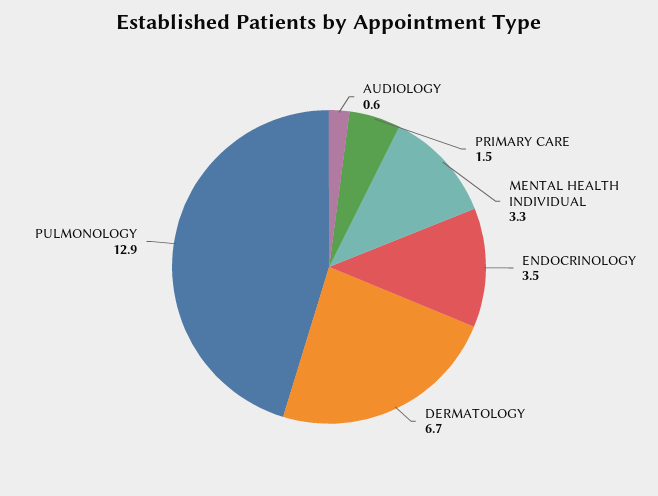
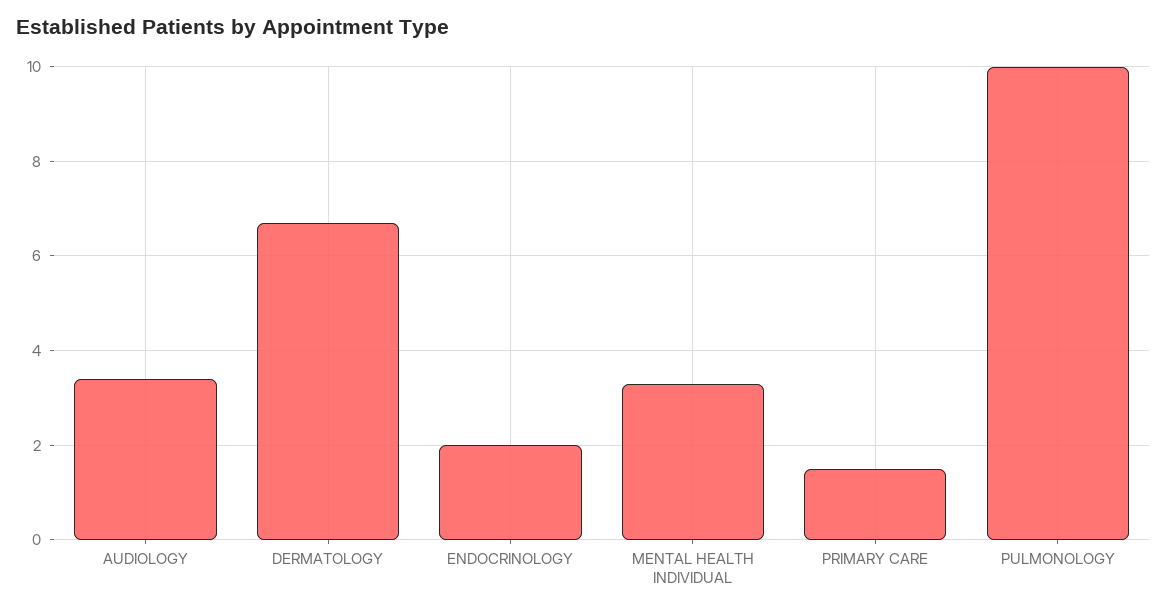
AUDIOLOGY: 0.6 -> 3.5
ENDOCRINOLOGY: 3.5 -> 2
PULMONOLOGY: 12.9 -> 10

